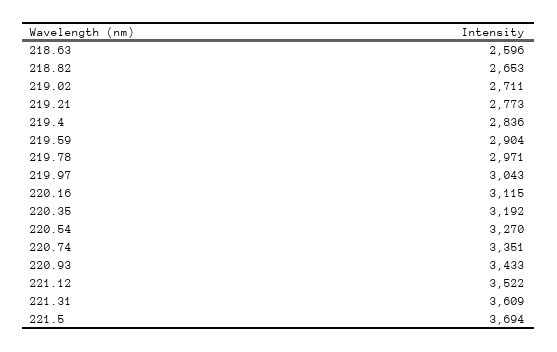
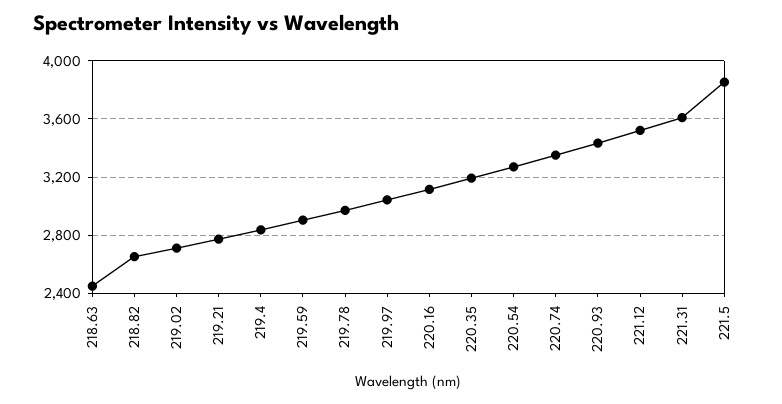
218.63: 2596 -> 2450
221.5: 3694 -> 3850

